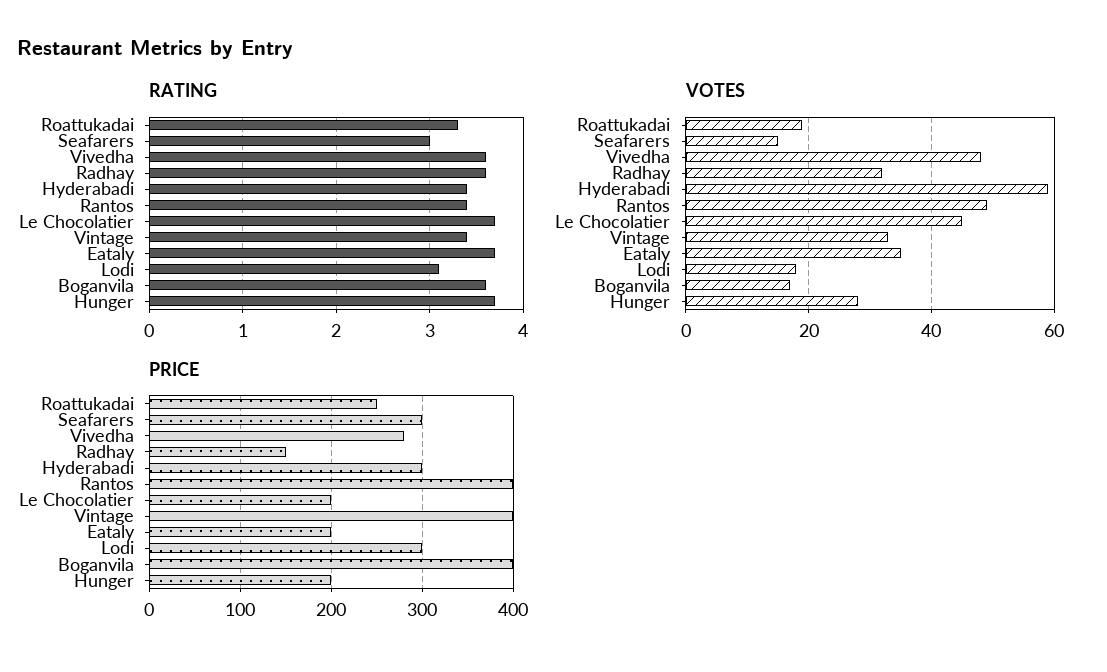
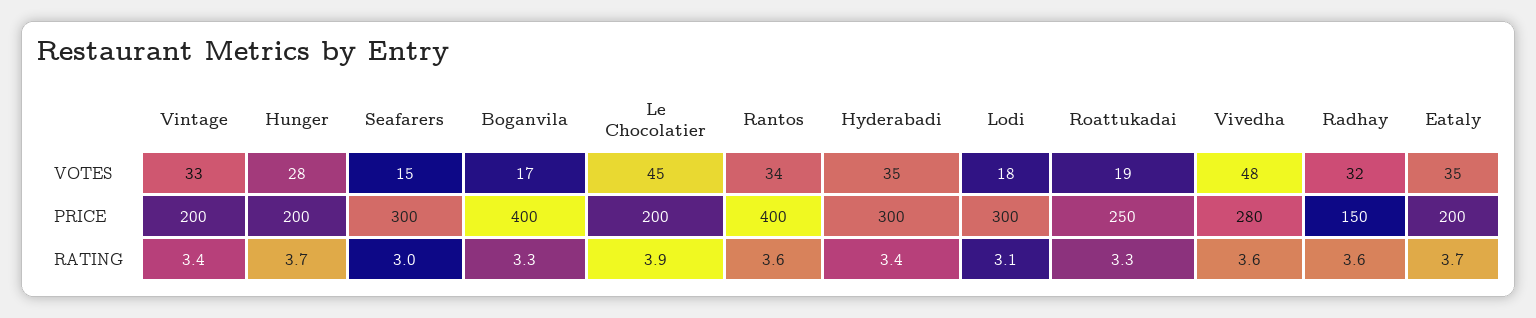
RATING, Rantos: 3.4 -> 3.6
RATING, Le Chocolatier: 3.7 -> 3.9
RATING, Boganvila: 3.6 -> 3.3
VOTES, Hyderabadi: 60 -> 35
VOTES, Rantos: 50 -> 34
PRICE, Vintage: 400 -> 200

